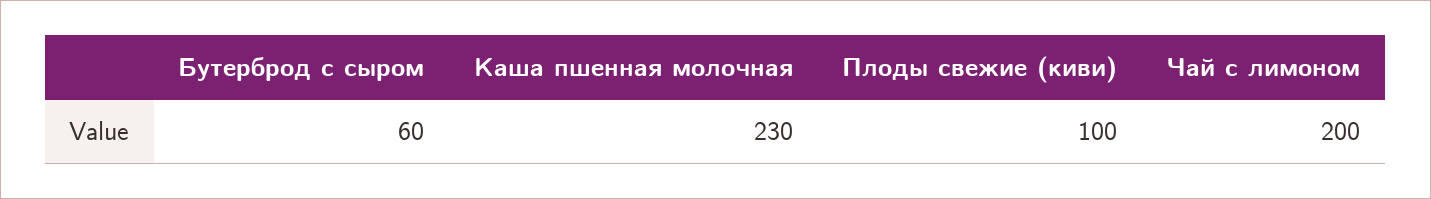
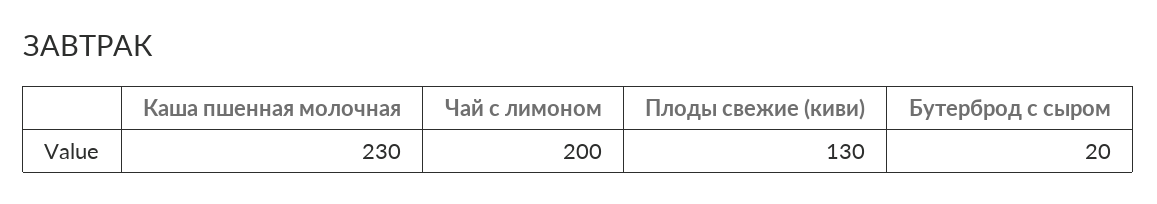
Бутерброд с сыром: 60 -> 20
Плоды свежие (киви): 100 -> 130

